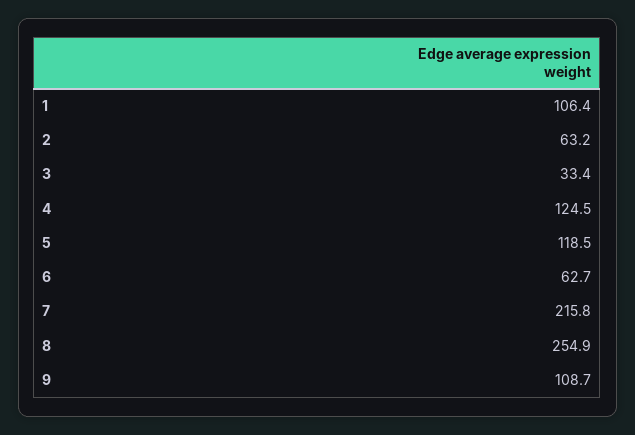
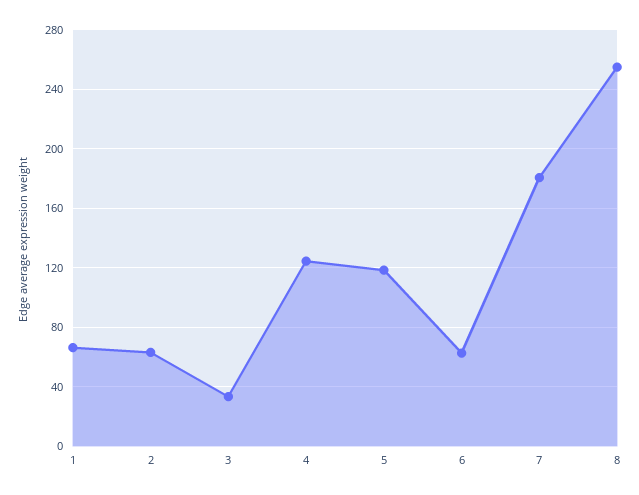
1: 106.4 -> 65
7: 215.8 -> 180
9: 108.7 -> none

